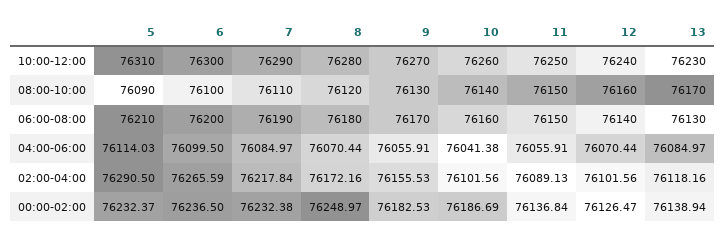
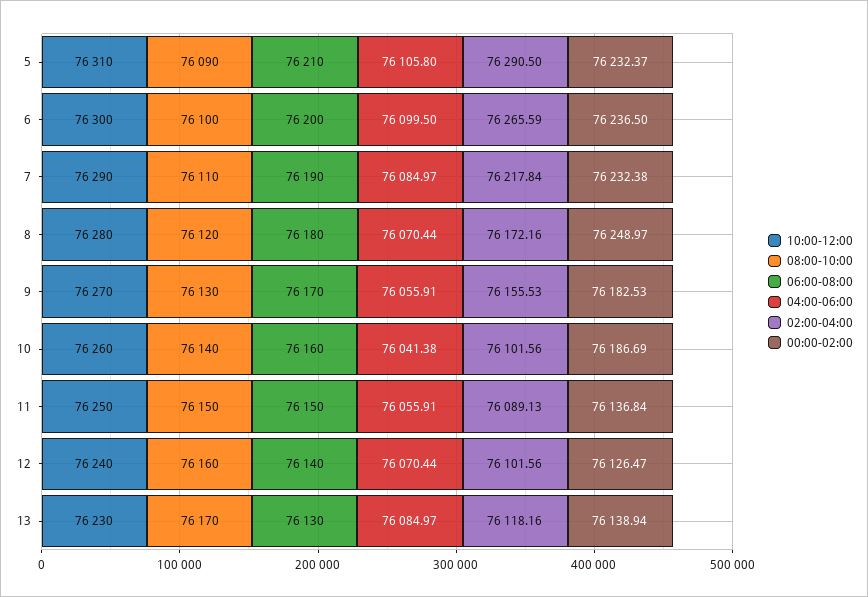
04:00-06:00, 5: 76114.03 -> 76105.8

